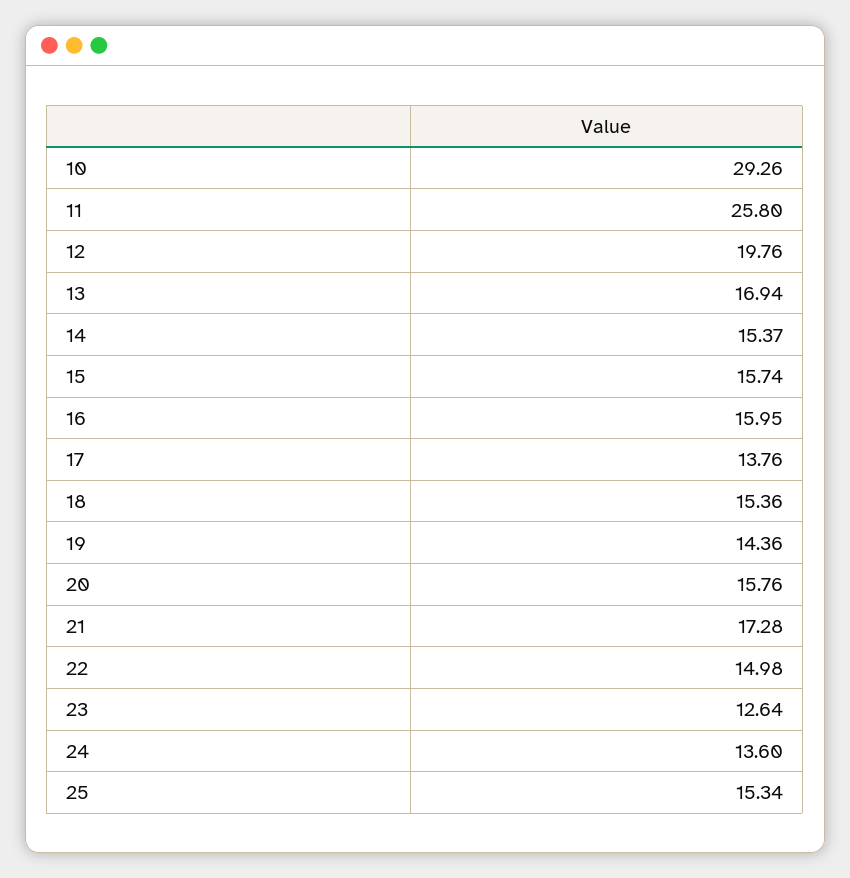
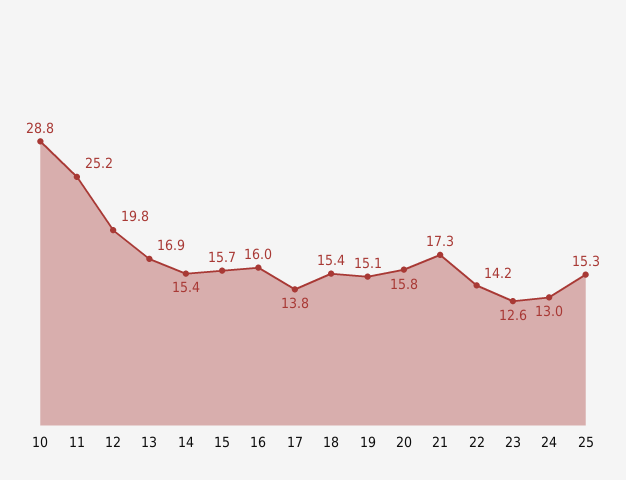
10: 29.26 -> 28.8
11: 25.8 -> 25.2
19: 14.36 -> 15.1
22: 14.98 -> 14.2
24: 13.6 -> 13

